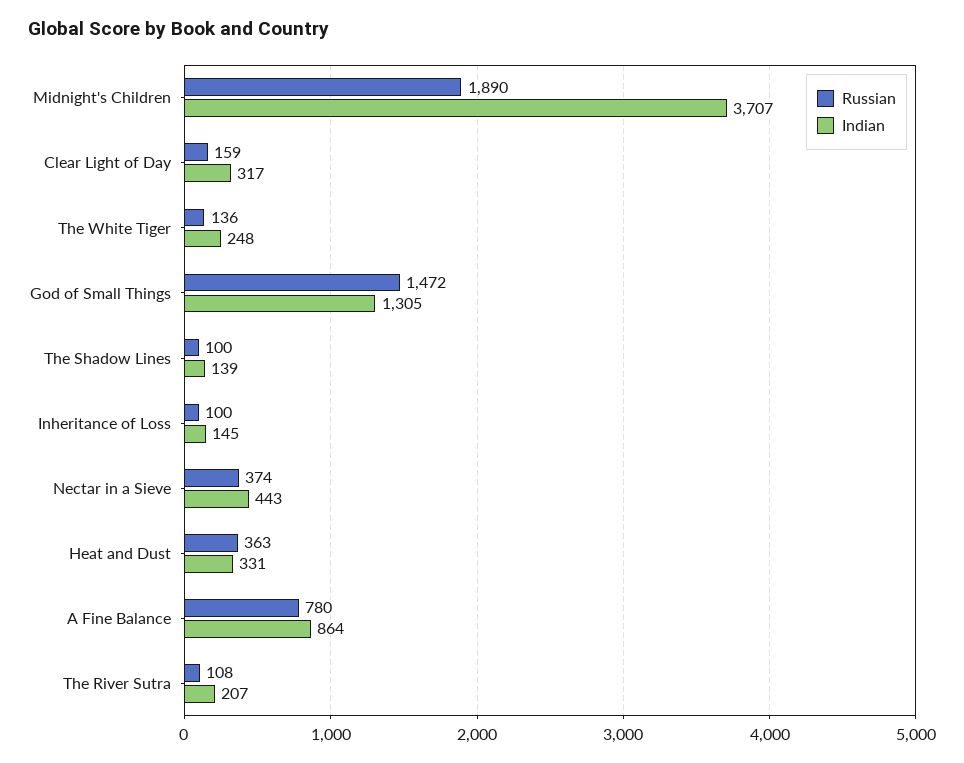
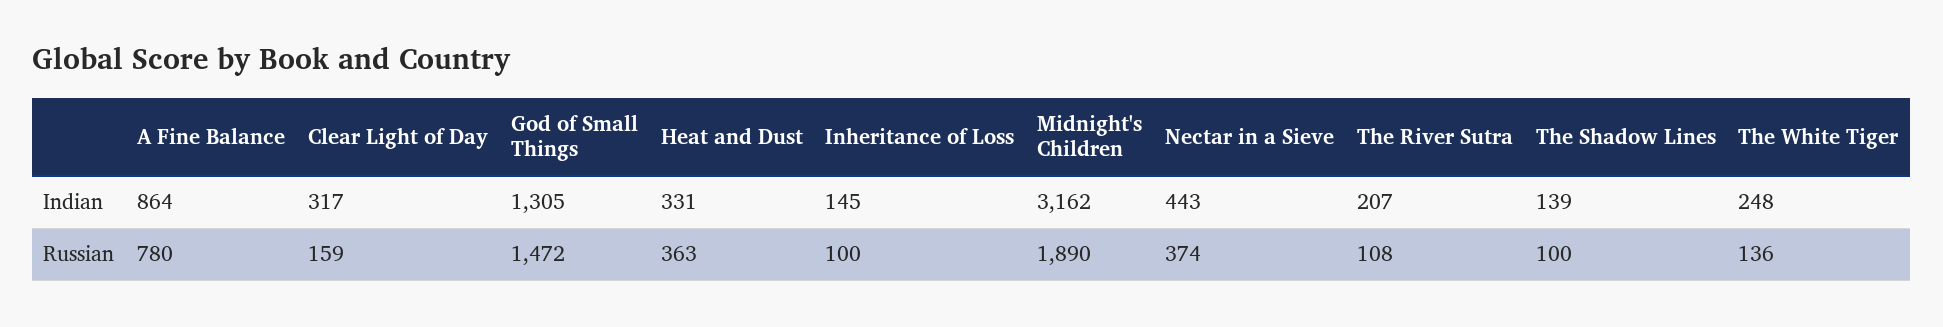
Indian, Midnight's Children: 3707 -> 3162

